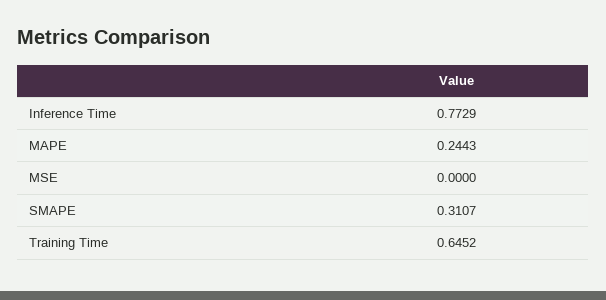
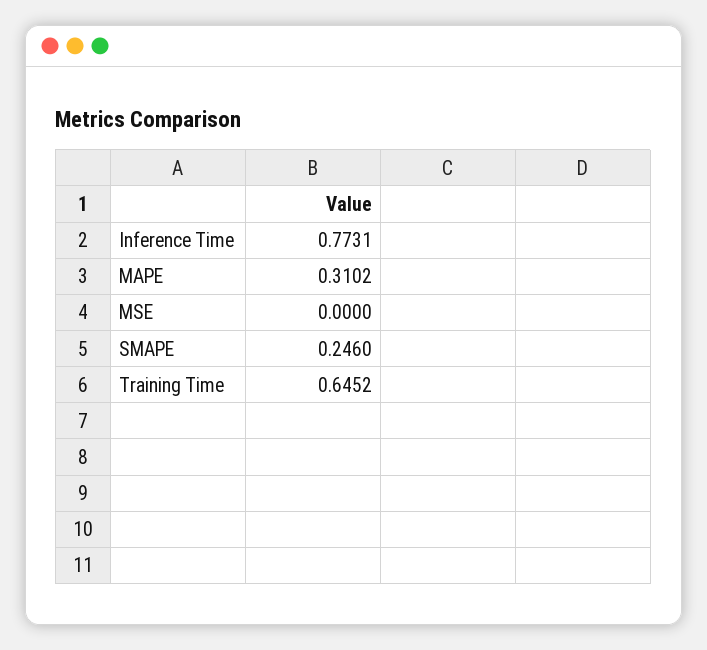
Inference Time: 0.7729 -> 0.7731
MAPE: 0.2443 -> 0.3102
SMAPE: 0.3107 -> 0.246

